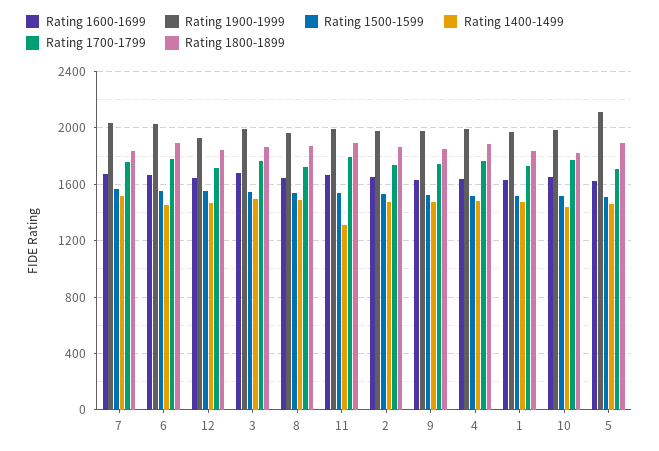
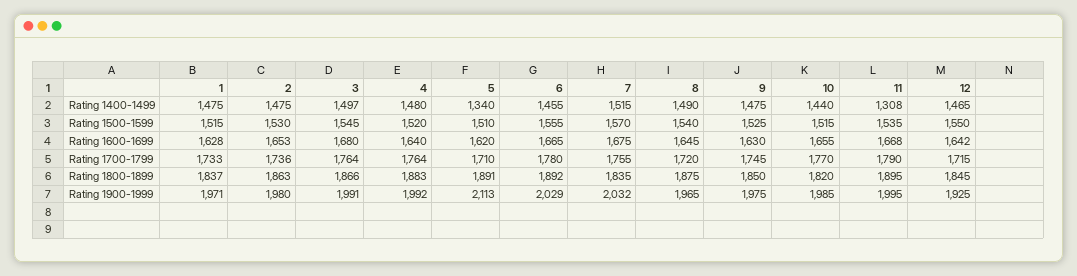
Rating 1400-1499, 5: 1450 -> 1340

